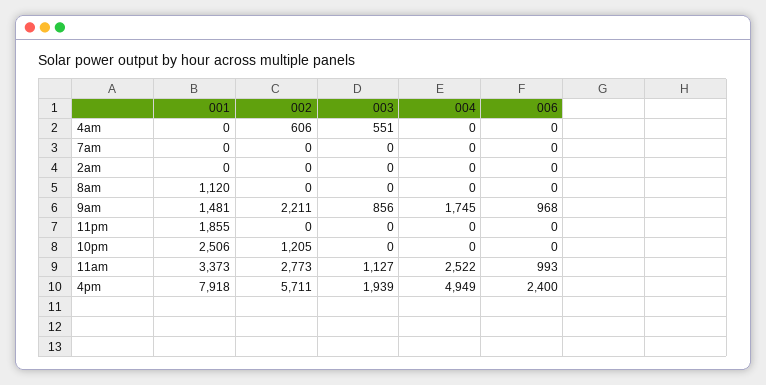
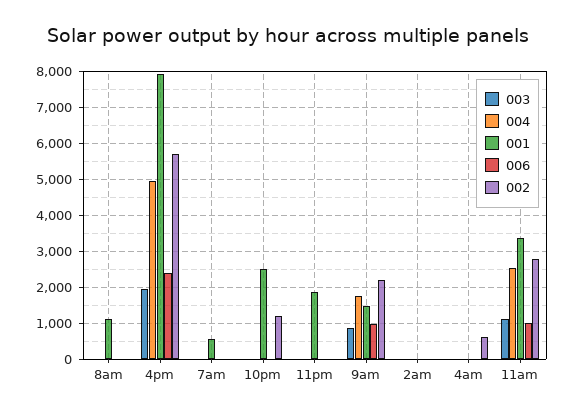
003, 4am: 551 -> 0
001, 7am: 0 -> 600

